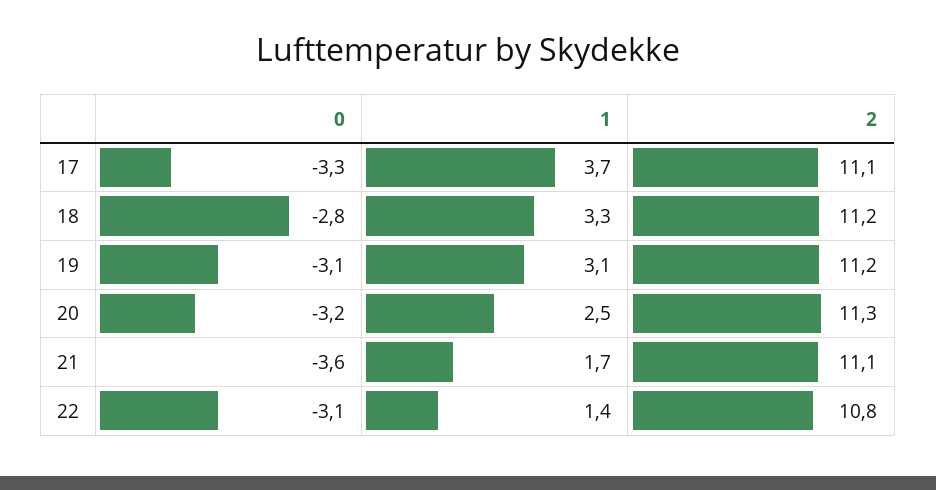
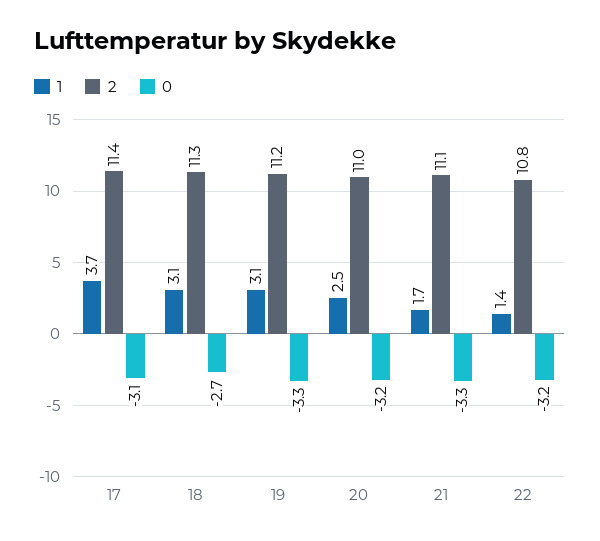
0, 17: -3.3 -> -3.1
2, 17: 11.1 -> 11.4
0, 18: -2.8 -> -2.7
1, 18: 3.3 -> 3.1
2, 18: 11.2 -> 11.3
0, 19: -3.1 -> -3.3
2, 20: 11.3 -> 11
0, 21: -3.6 -> -3.3
0, 22: -3.1 -> -3.2

